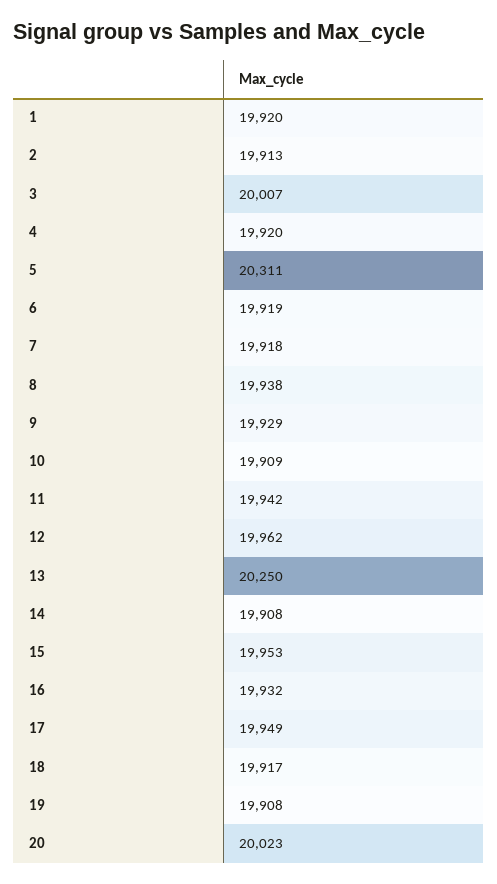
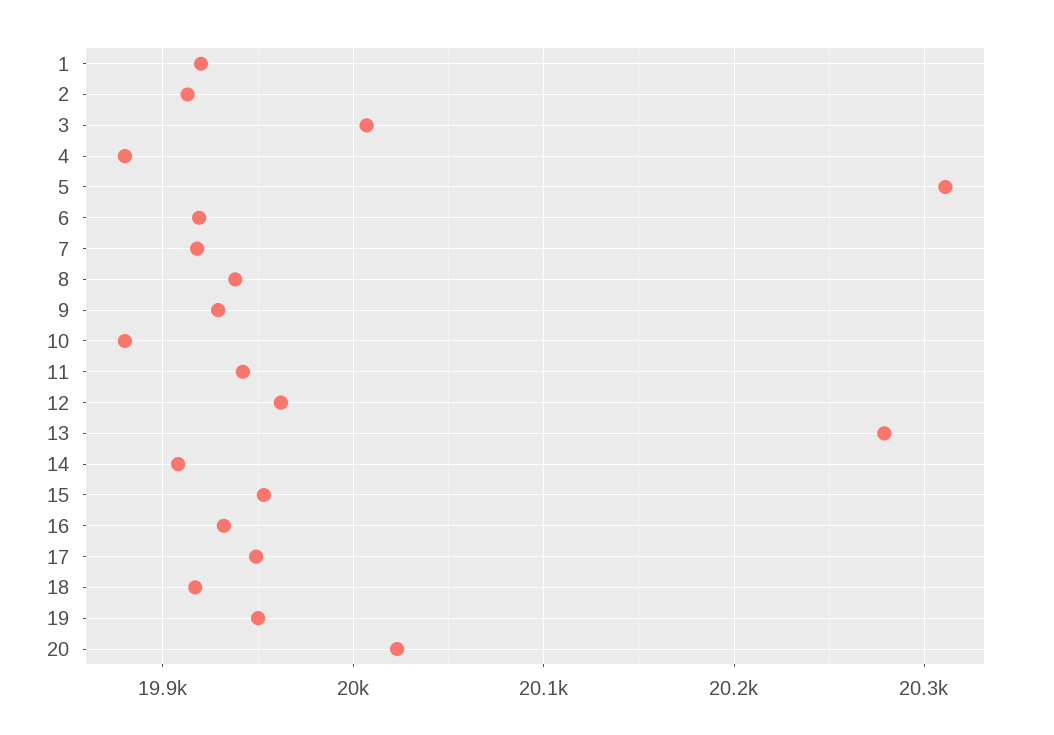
4: 19920 -> 19880
10: 19909 -> 19880
13: 20250 -> 20280
19: 19908 -> 19950

